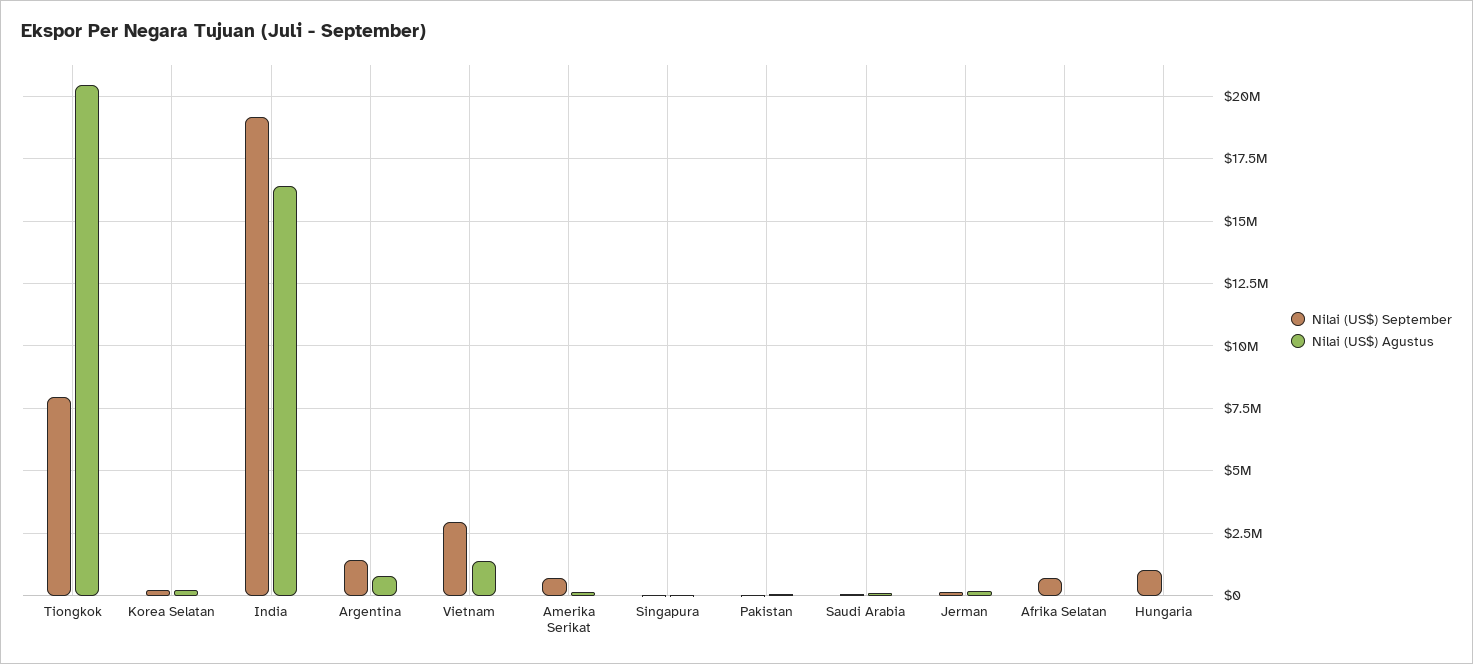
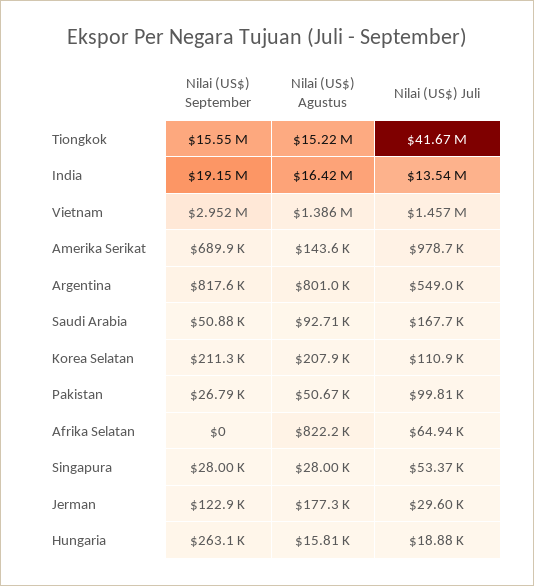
Nilai (US$) September, Tiongkok: 8000000 -> 15550000
Nilai (US$) Agustus, Tiongkok: 20500000 -> 15220000
Nilai (US$) September, Argentina: 1500000 -> 817600
Nilai (US$) September, Afrika Selatan: 750000 -> 0
Nilai (US$) Agustus, Afrika Selatan: 0 -> 822200
Nilai (US$) September, Hungaria: 1000000 -> 263100
Nilai (US$) Juli, Tiongkok: none -> 41670000
Nilai (US$) Juli, India: none -> 13540000
Nilai (US$) Juli, Vietnam: none -> 1457000
Nilai (US$) Juli, Amerika Serikat: none -> 978700
Nilai (US$) Juli, Argentina: none -> 549000
Nilai (US$) Juli, Saudi Arabia: none -> 167700
Nilai (US$) Juli, Korea Selatan: none -> 110900
Nilai (US$) Juli, Pakistan: none -> 99810
Nilai (US$) Juli, Afrika Selatan: none -> 64940
Nilai (US$) Juli, Singapura: none -> 53370
Nilai (US$) Juli, Jerman: none -> 29600
Nilai (US$) Juli, Hungaria: none -> 18880

